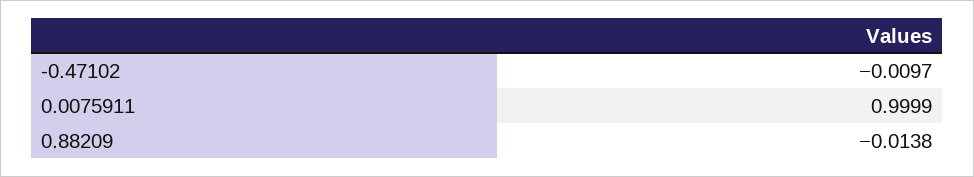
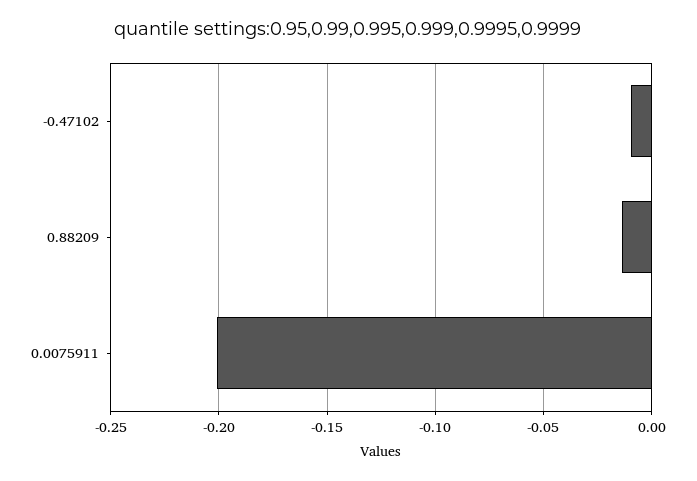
0.0075911: 0.9999 -> -0.2

